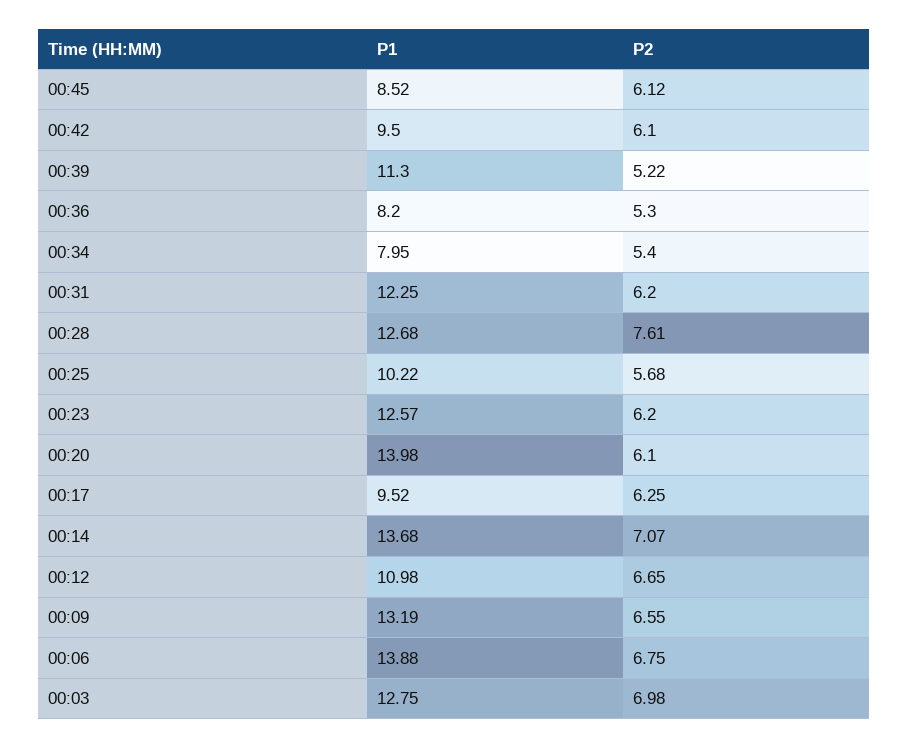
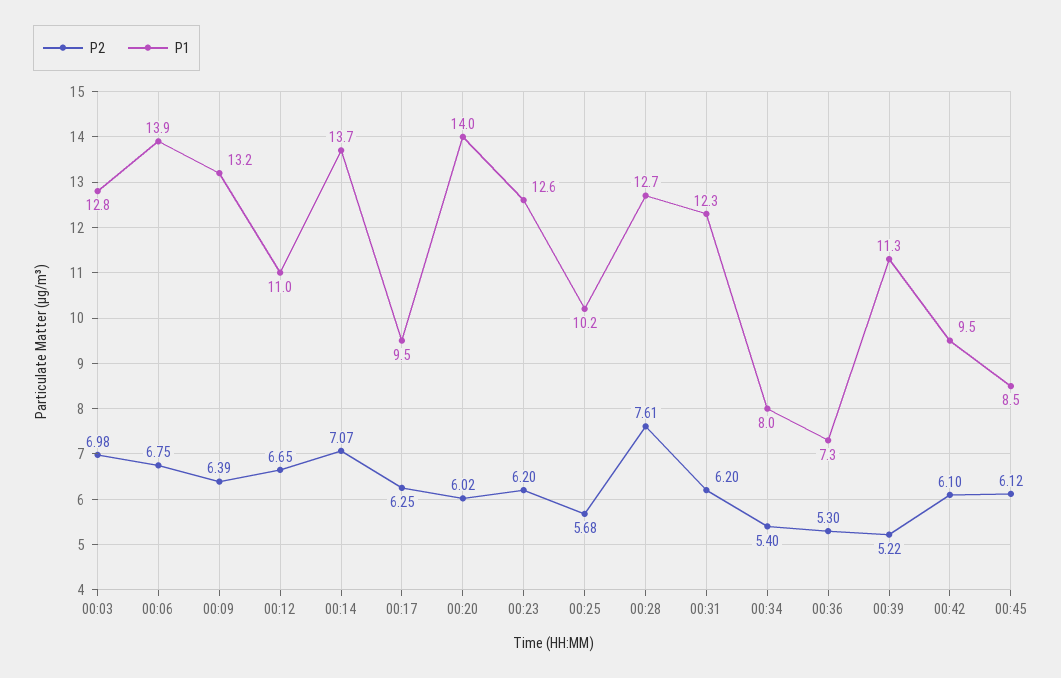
P1, 00:36: 8.2 -> 7.3
P2, 00:20: 6.1 -> 6.02
P2, 00:09: 6.55 -> 6.39

